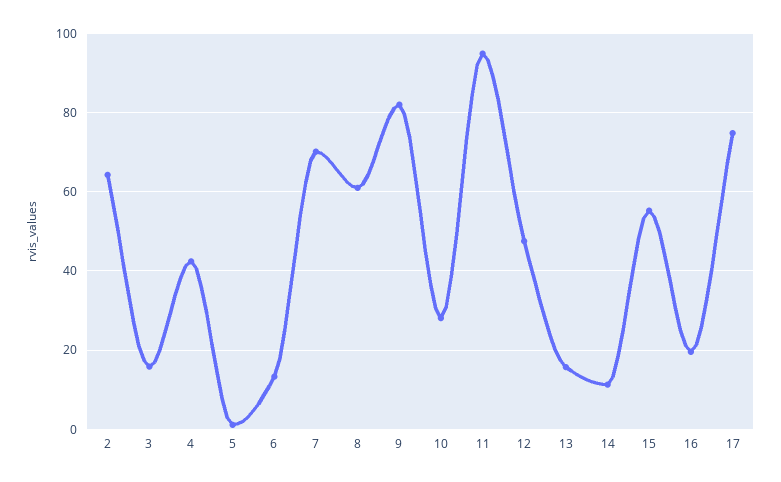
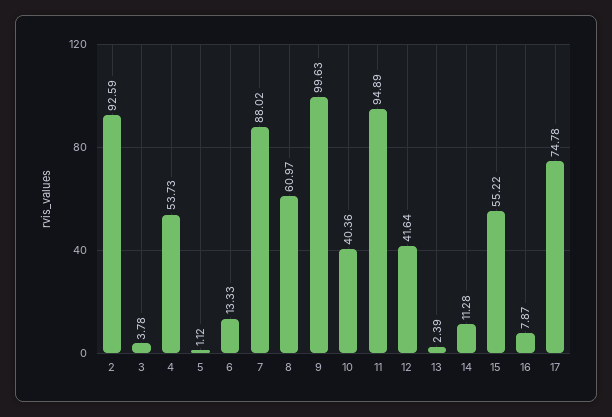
2: 64 -> 92.59
3: 16 -> 3.78
4: 42 -> 53.73
7: 70 -> 88.02
9: 82 -> 99.63
10: 28 -> 40.36
12: 48 -> 41.64
13: 16 -> 2.39
16: 20 -> 7.87

